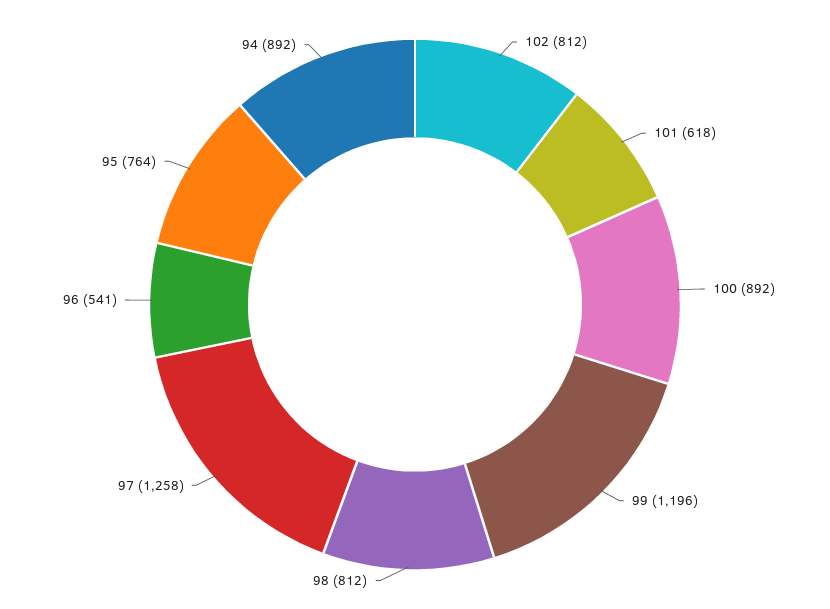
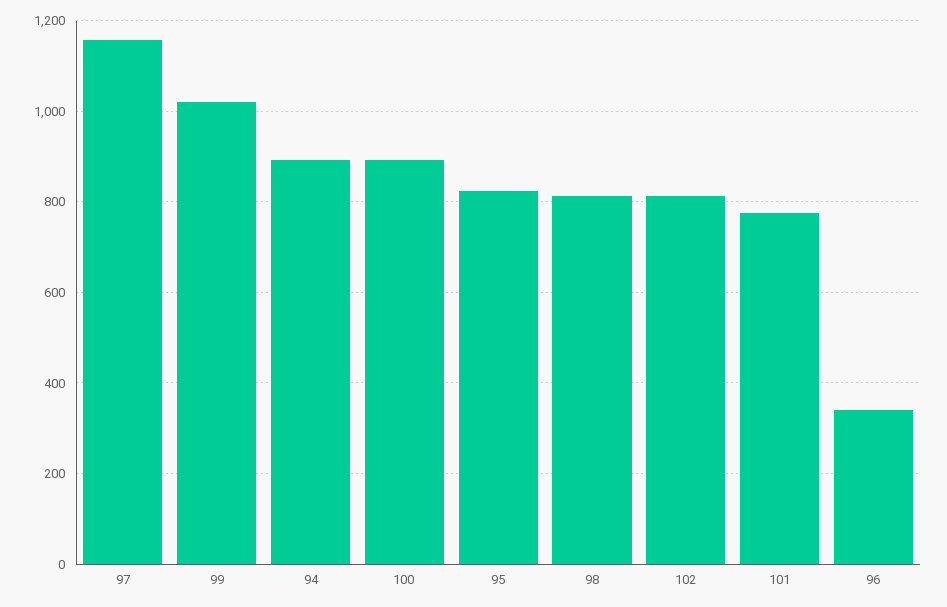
101: 618 -> 780
99: 1196 -> 1020
97: 1258 -> 1160
96: 541 -> 340
95: 764 -> 820

